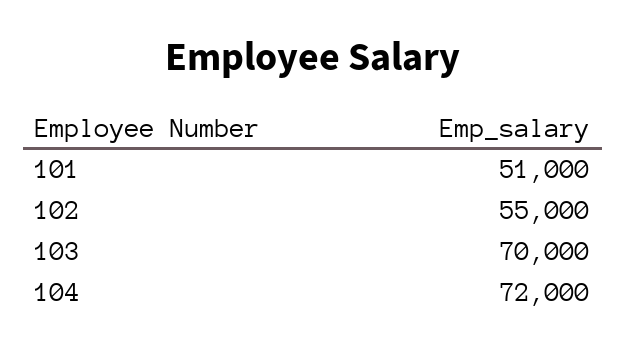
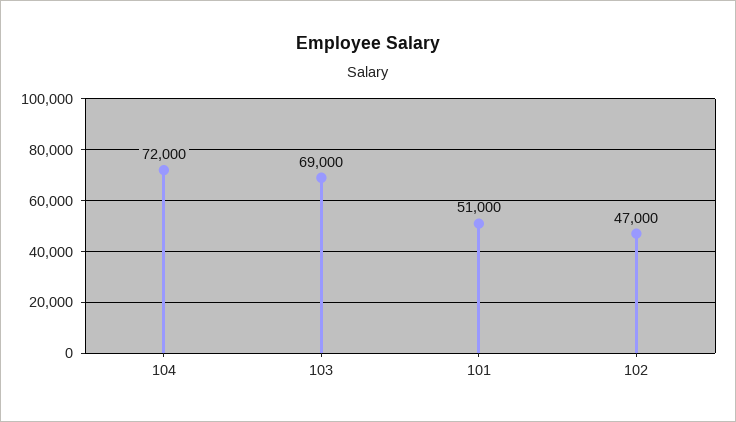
102: 55000 -> 47000
103: 70000 -> 69000

